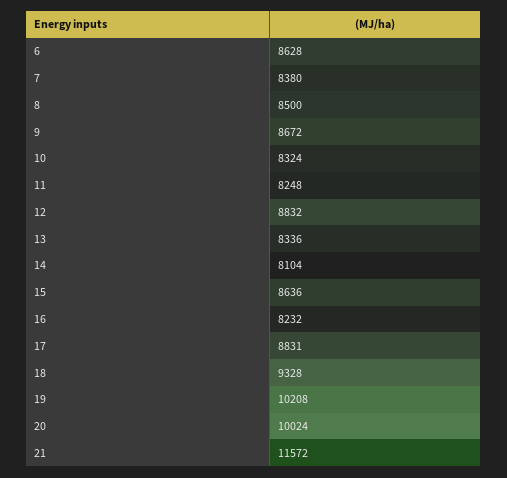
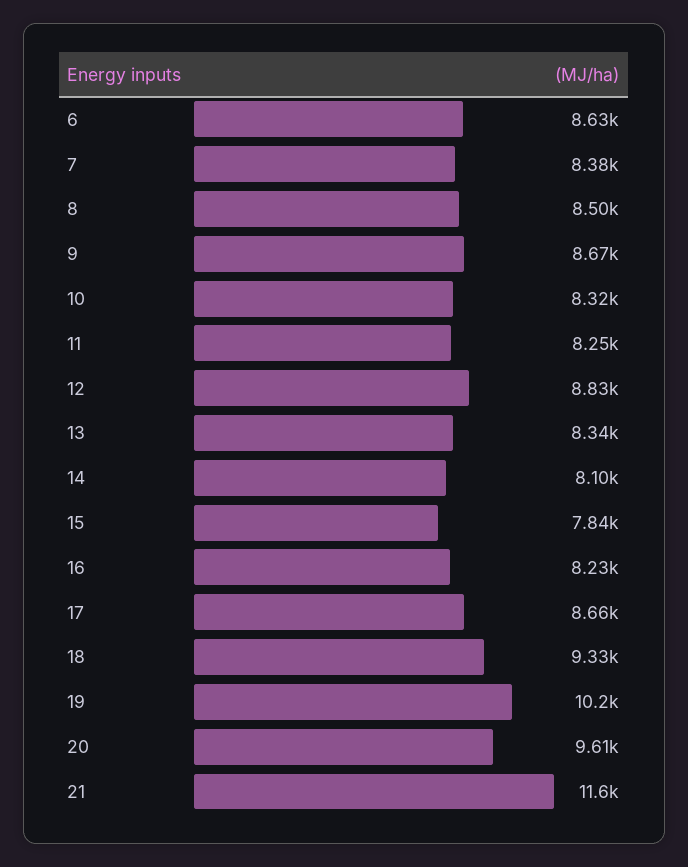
15: 8636 -> 7840
17: 8831 -> 8660
20: 10024 -> 9610

